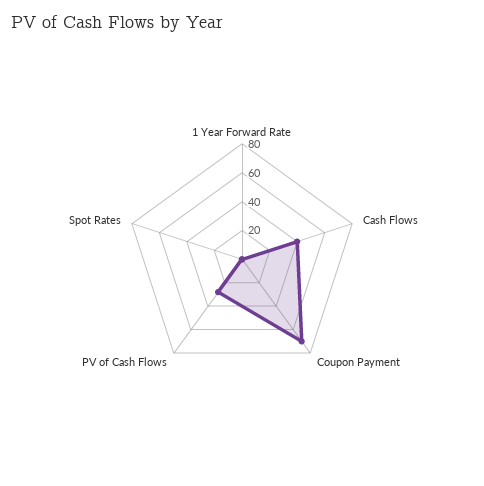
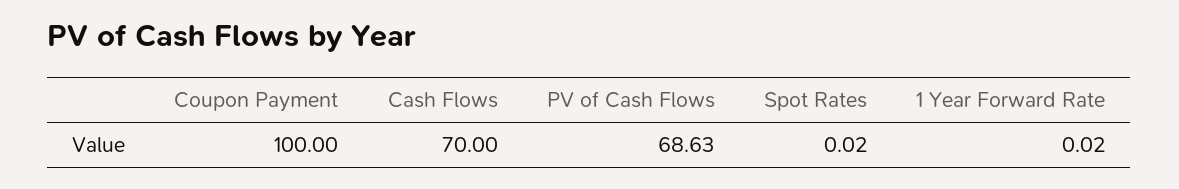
Cash Flows: 40 -> 70
Coupon Payment: 70 -> 100
PV of Cash Flows: 30 -> 68.63

